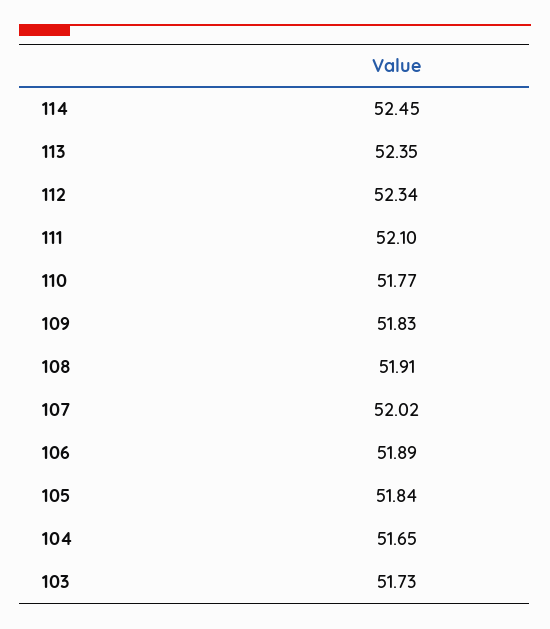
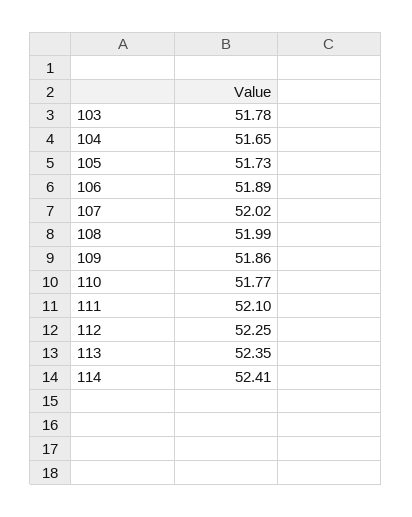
114: 52.45 -> 52.41
112: 52.34 -> 52.25
109: 51.83 -> 51.86
108: 51.91 -> 51.99
105: 51.84 -> 51.73
103: 51.73 -> 51.78

